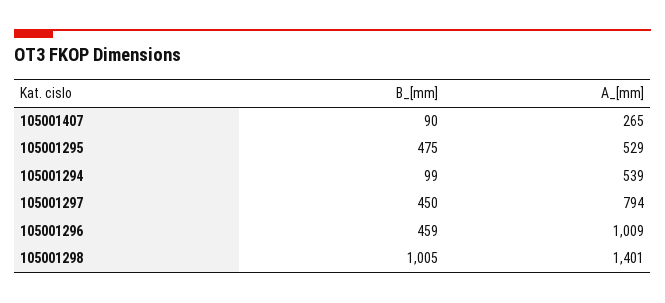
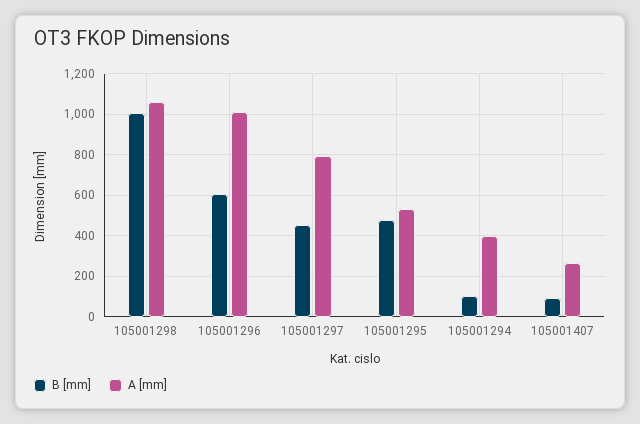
A_[mm], 105001294: 539 -> 400
B_[mm], 105001296: 459 -> 600
A_[mm], 105001298: 1401 -> 1050

